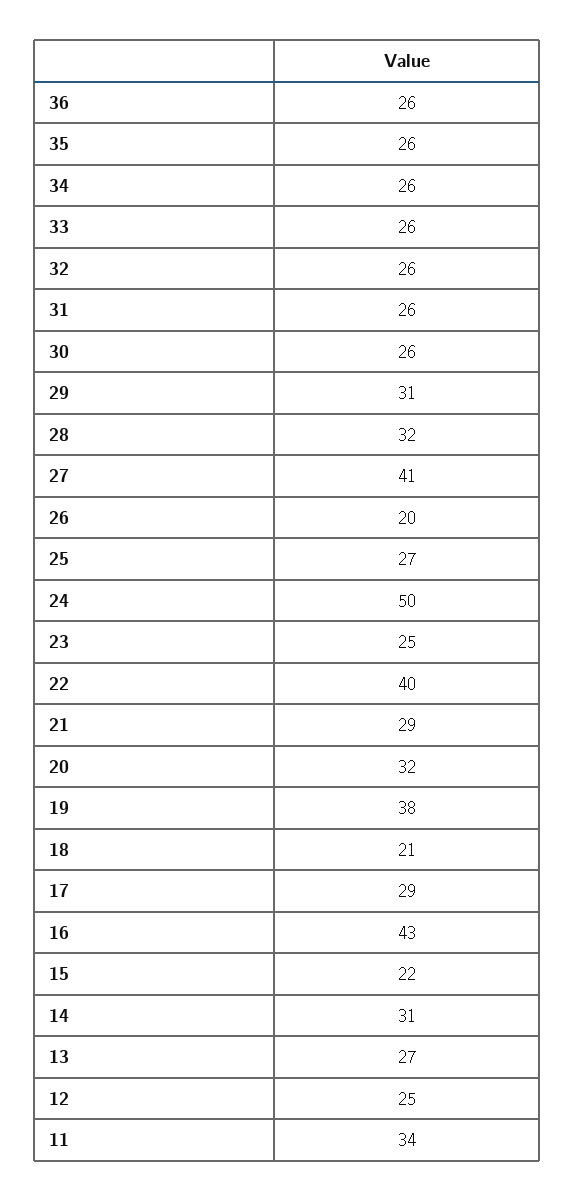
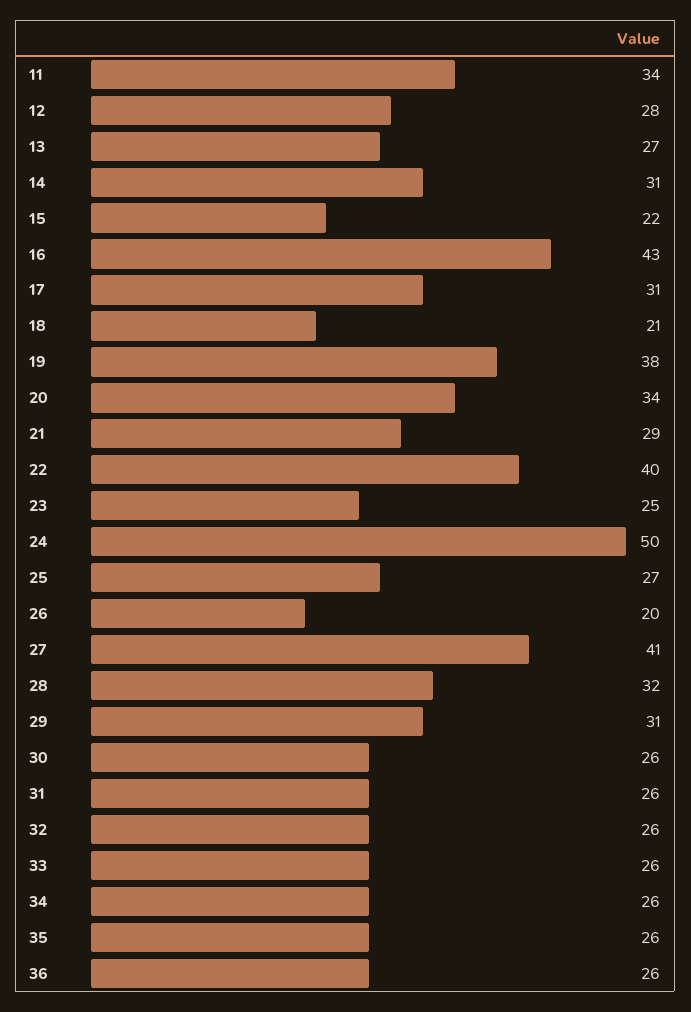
20: 32 -> 34
17: 29 -> 31
12: 25 -> 28

